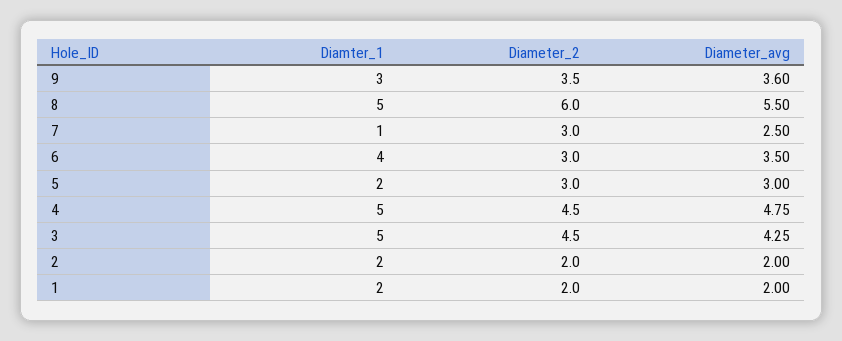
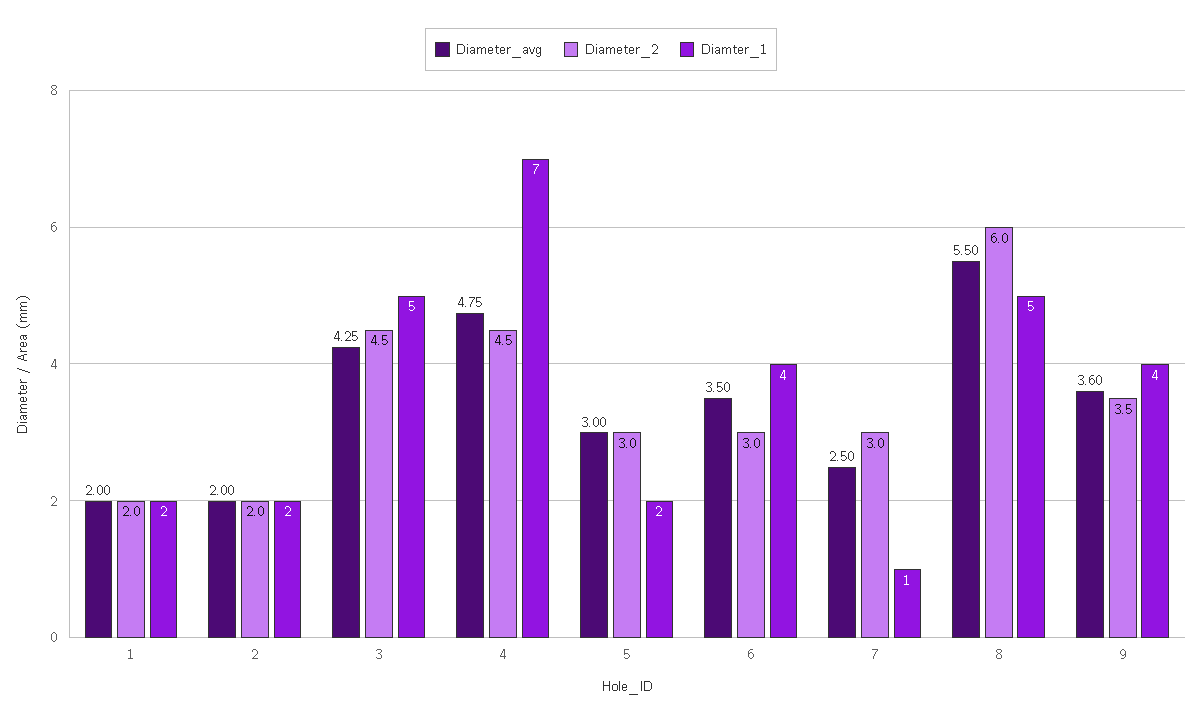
Diamter_1, 9: 3 -> 4
Diamter_1, 4: 5 -> 7

